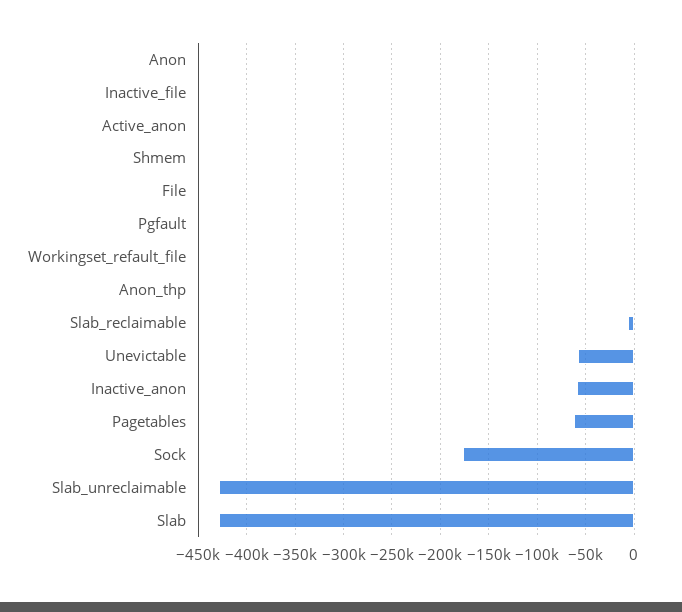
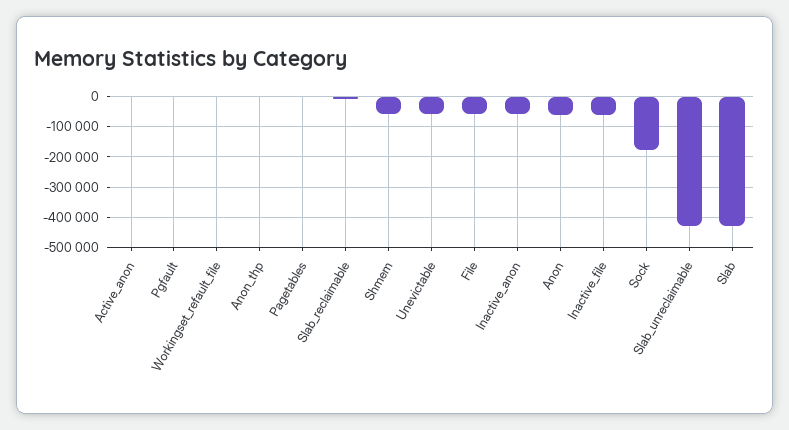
Anon: 0 -> -60000
Inactive_file: 0 -> -60000
Shmem: 0 -> -60000
File: 0 -> -60000
Pagetables: -60000 -> 0

